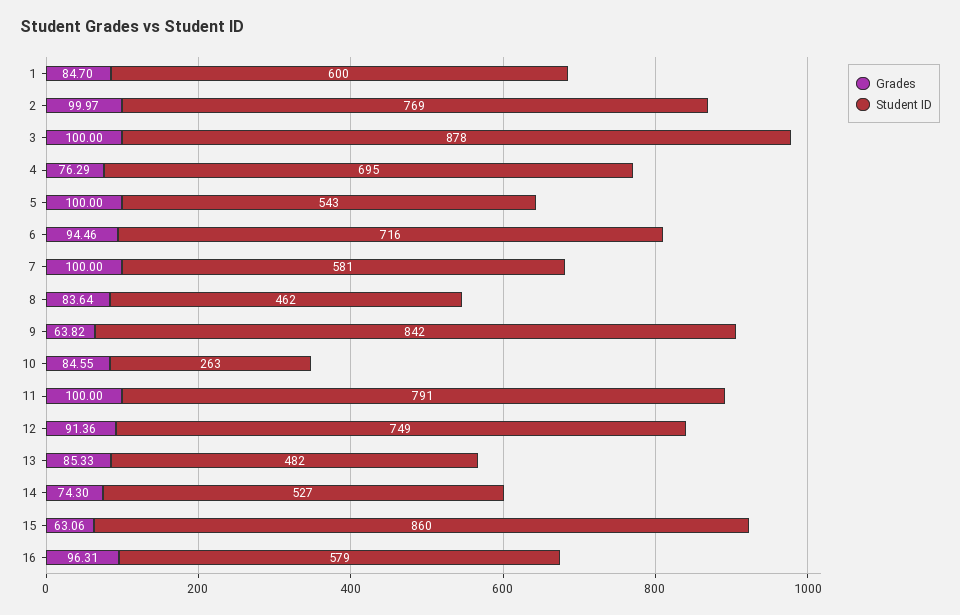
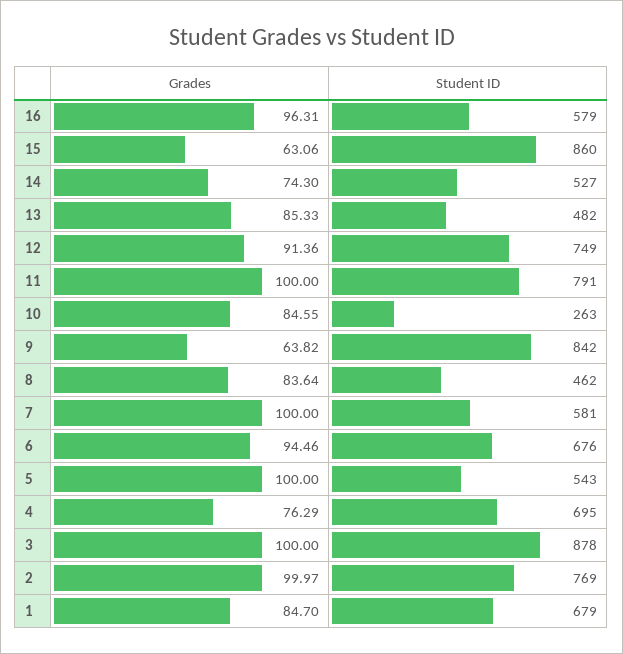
Student ID, 1: 600 -> 679
Student ID, 6: 716 -> 676

